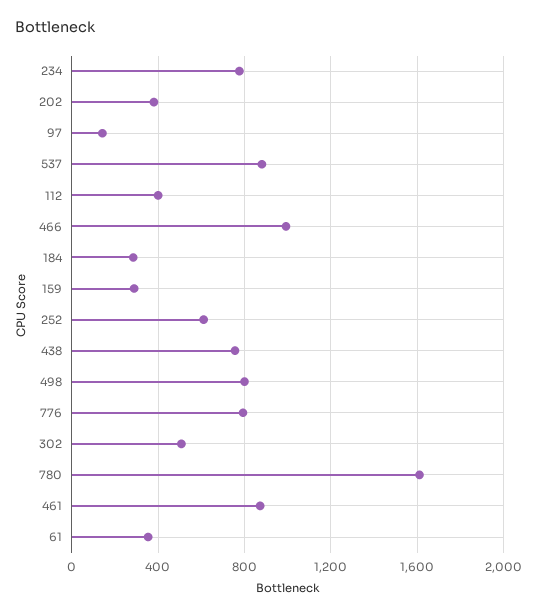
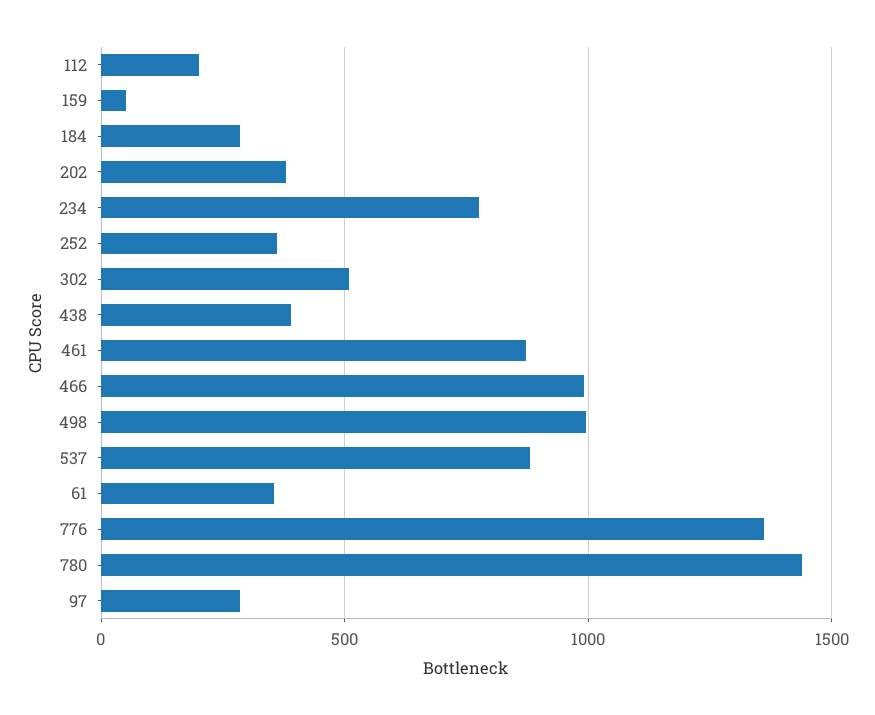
97: 150 -> 300
112: 400 -> 200
159: 300 -> 50
252: 600 -> 350
438: 750 -> 400
498: 800 -> 1000
776: 800 -> 1350
780: 1600 -> 1450

